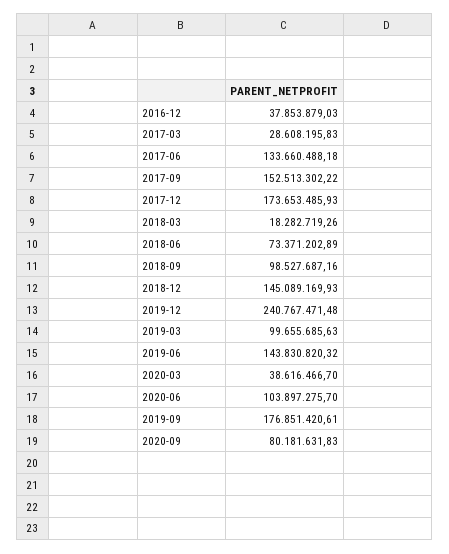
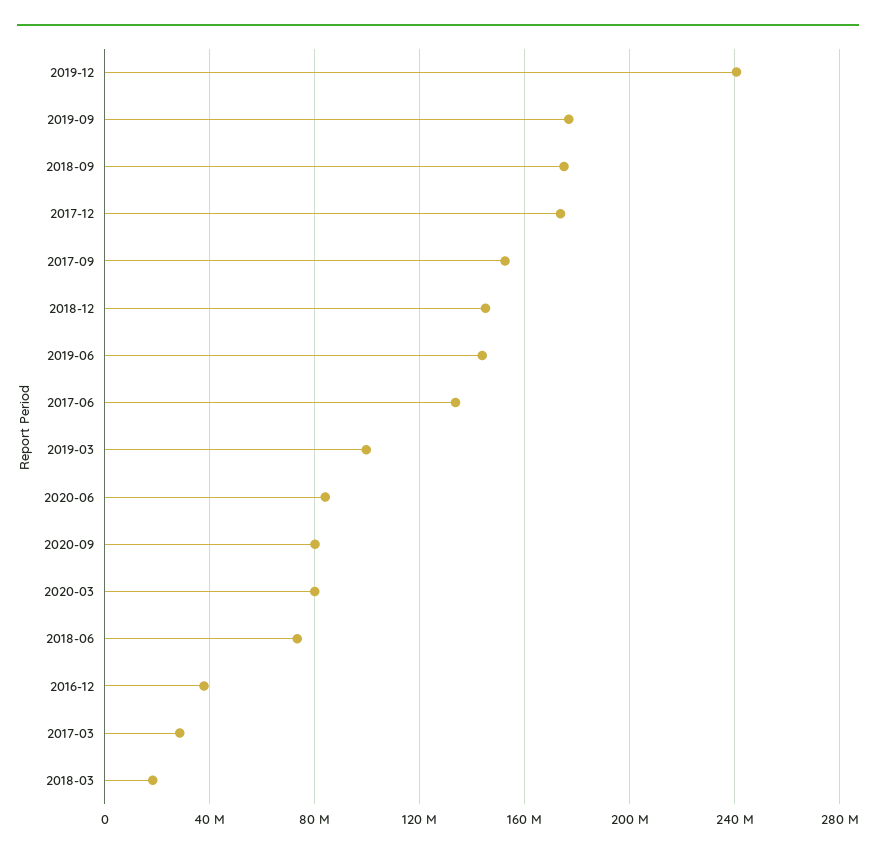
2018-09: 98527687.16 -> 175000000
2020-03: 38616466.7 -> 80000000
2020-06: 103897275.7 -> 85000000

